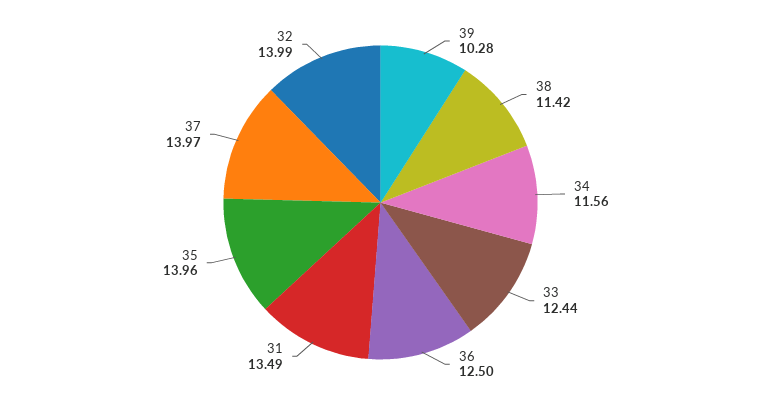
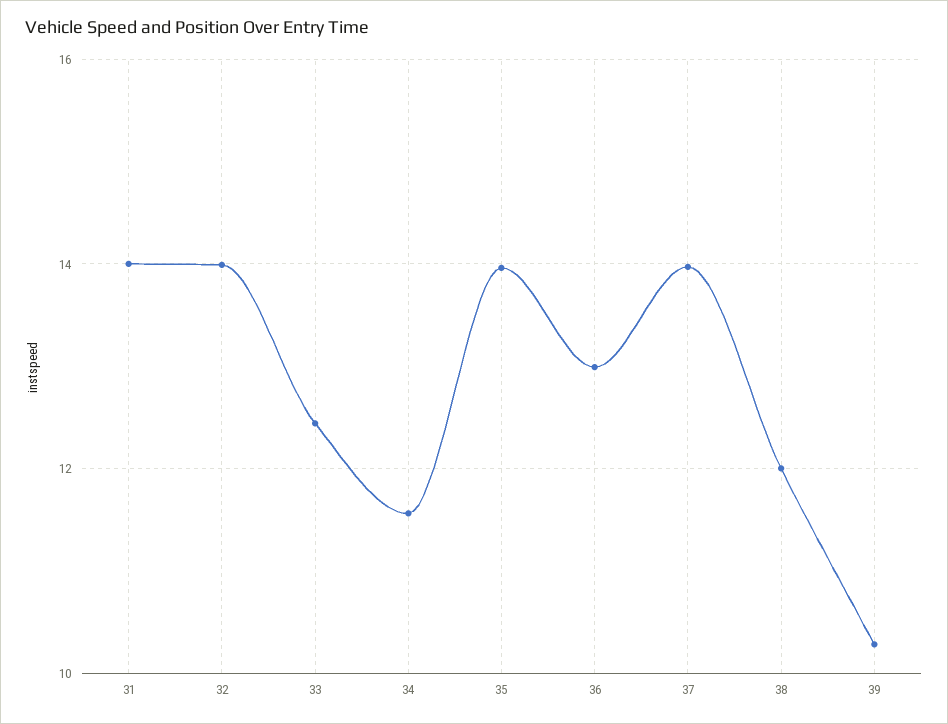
38: 11.42 -> 12
36: 12.5 -> 13
31: 13.49 -> 14

